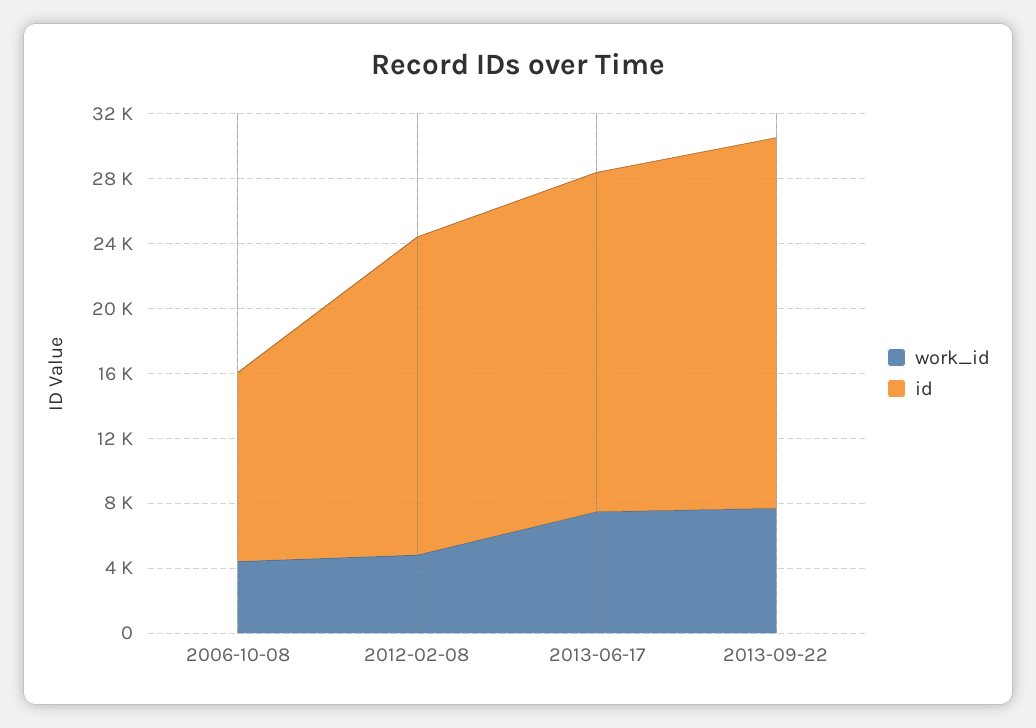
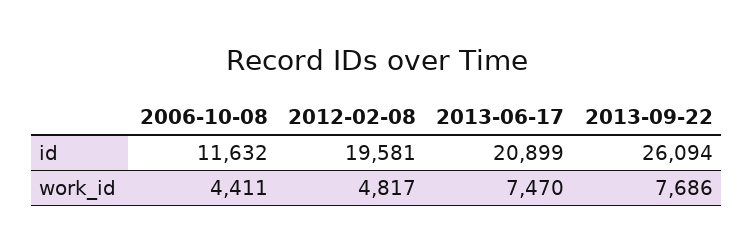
id, 2013-09-22: 23000 -> 26094

